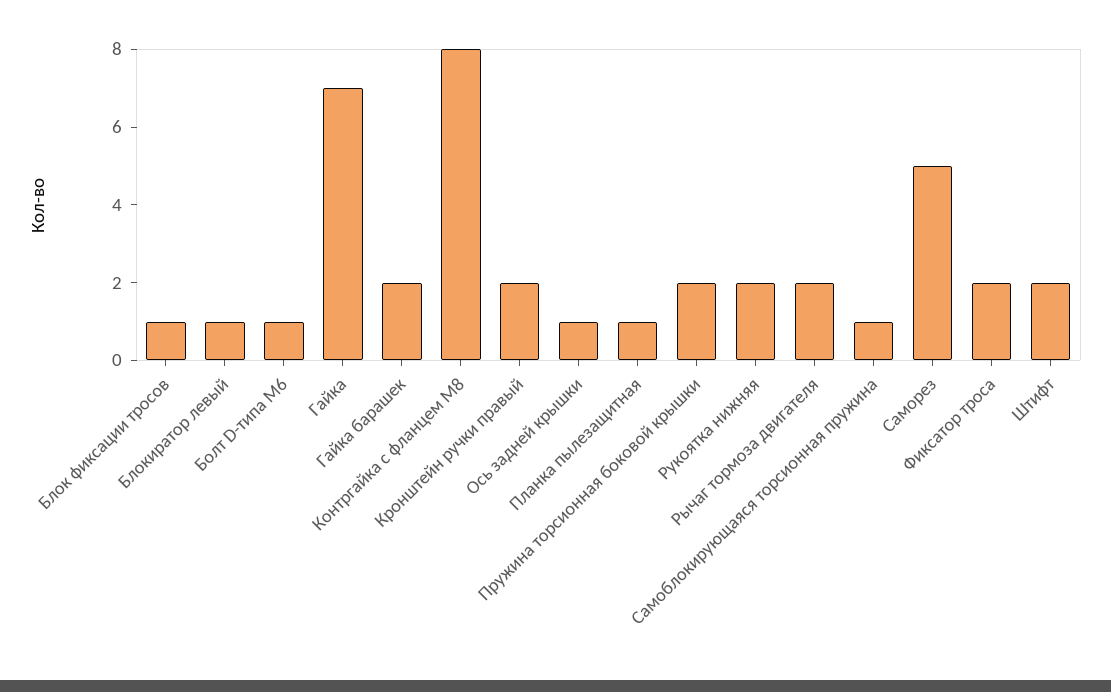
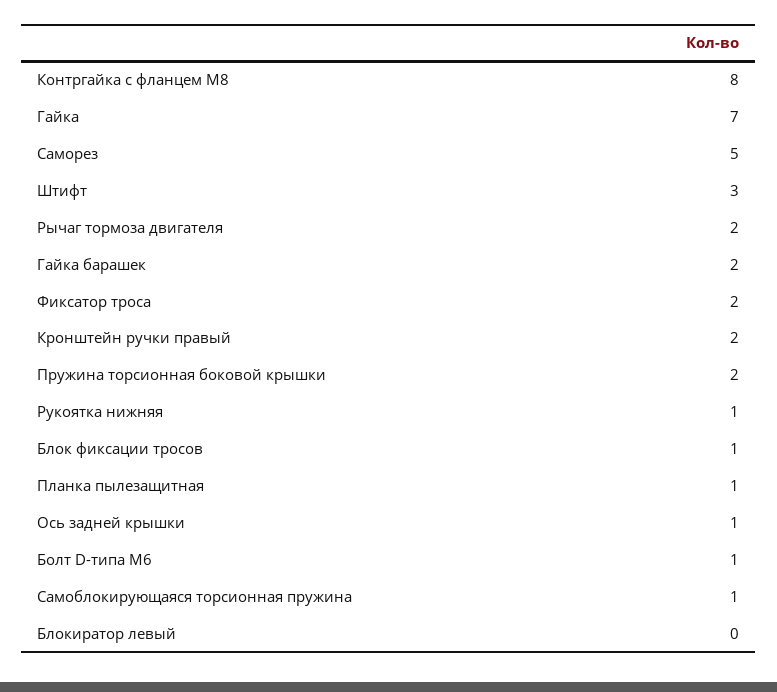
Блокиратор левый: 1 -> 0
Рукоятка нижняя: 2 -> 1
Штифт: 2 -> 3

